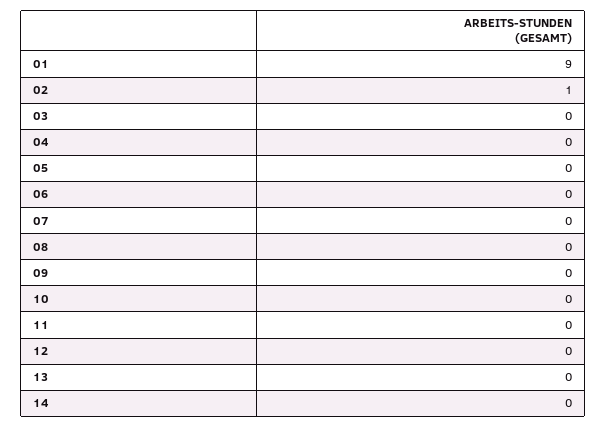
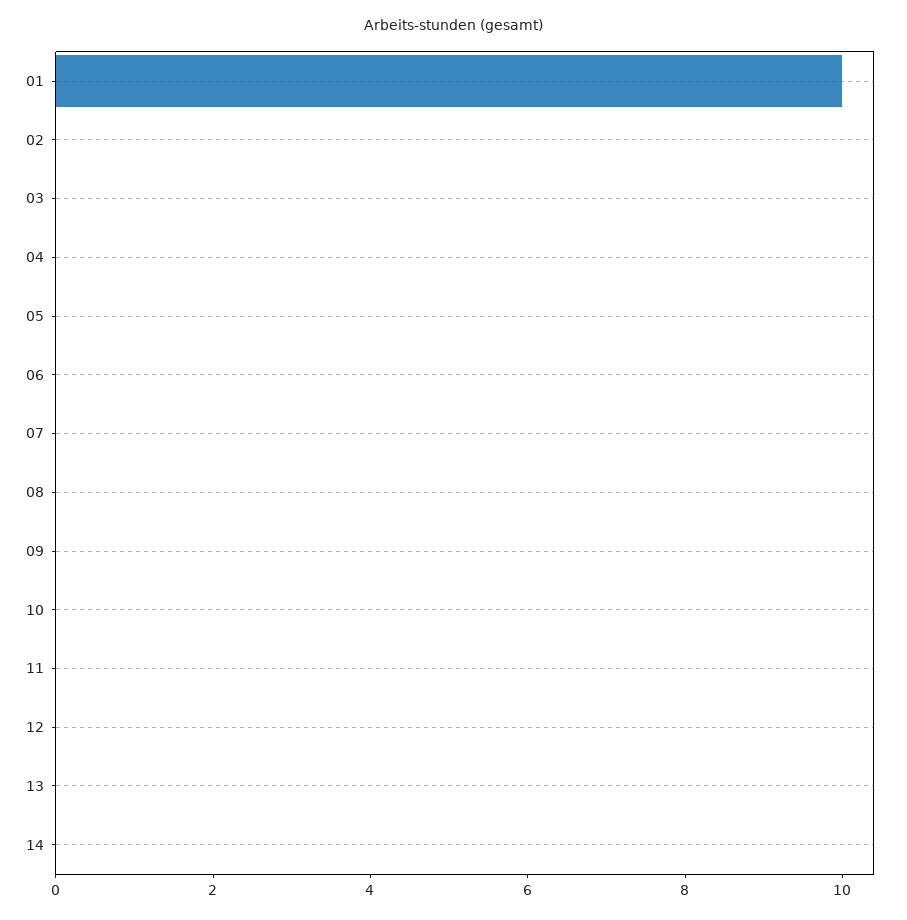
01: 9 -> 10
02: 1 -> 0

